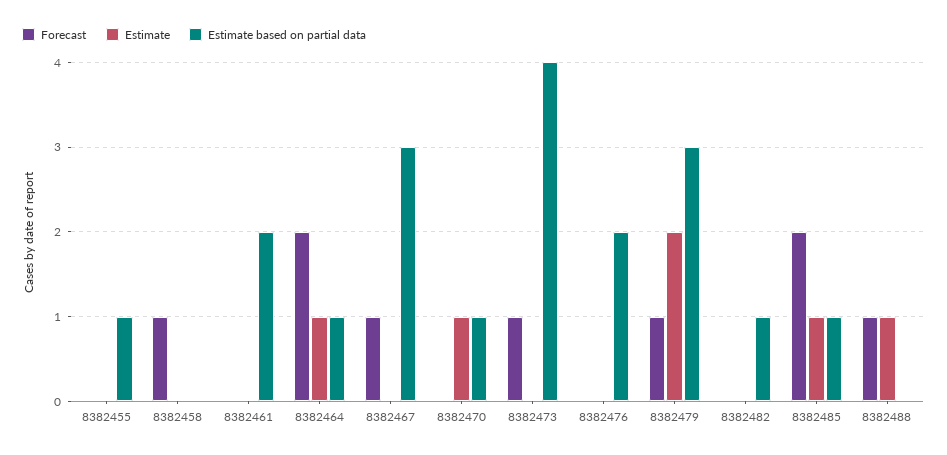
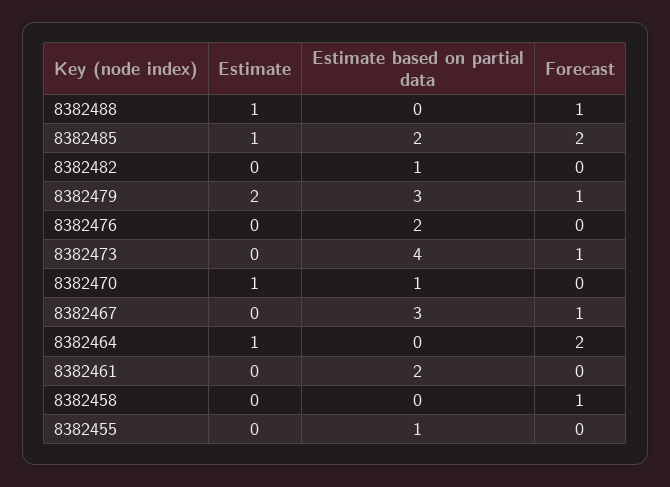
Estimate based on partial data, 8382464: 1 -> 0
Estimate based on partial data, 8382485: 1 -> 2

